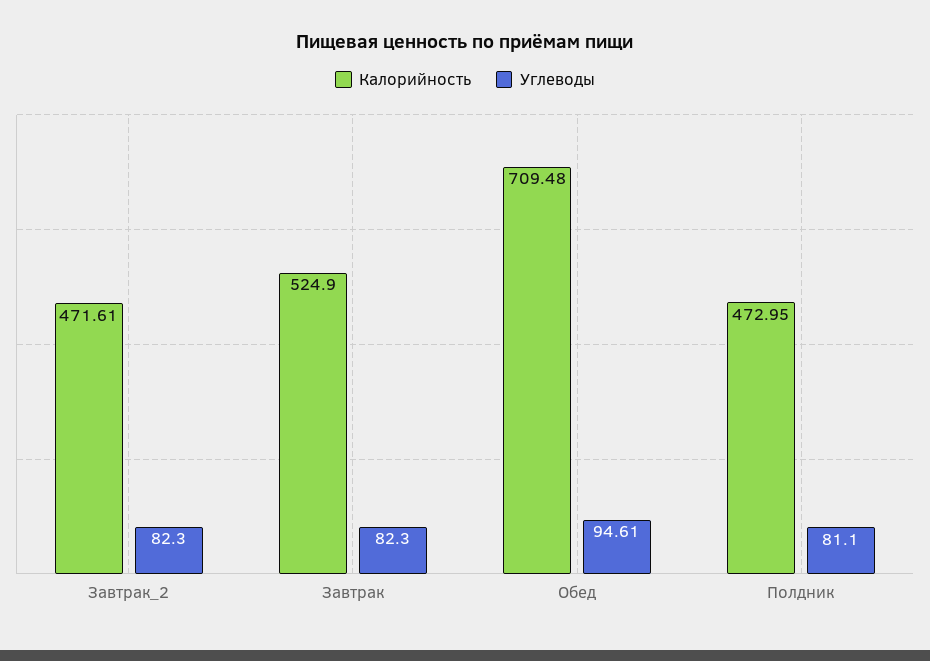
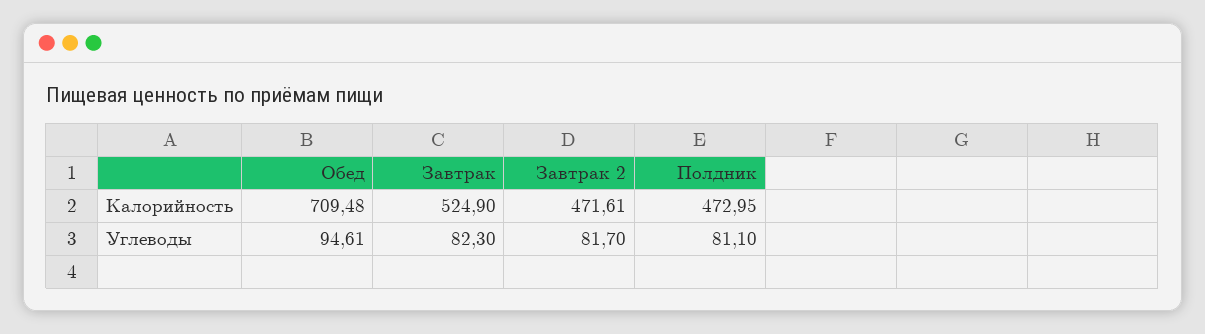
Углеводы, Завтрак_2: 82.3 -> 81.7

